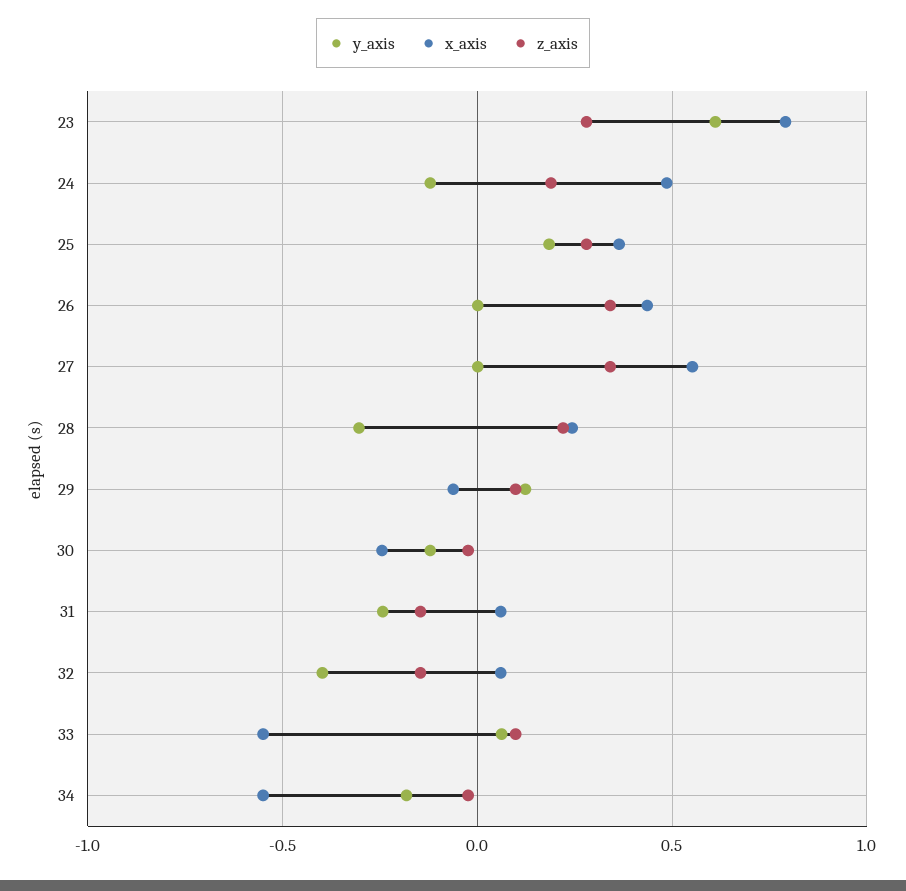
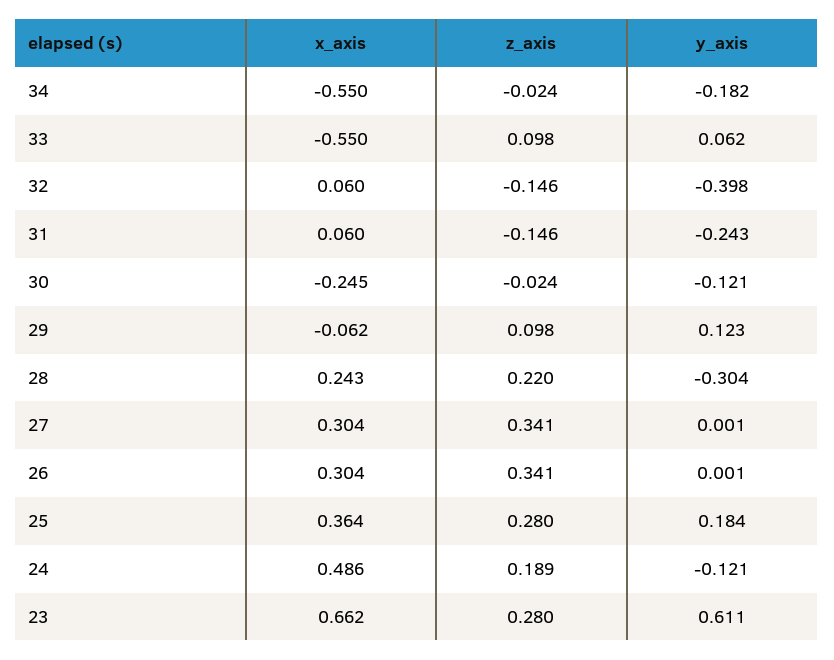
x_axis, 23: 0.8 -> 0.662
x_axis, 26: 0.45 -> 0.304
x_axis, 27: 0.55 -> 0.304

